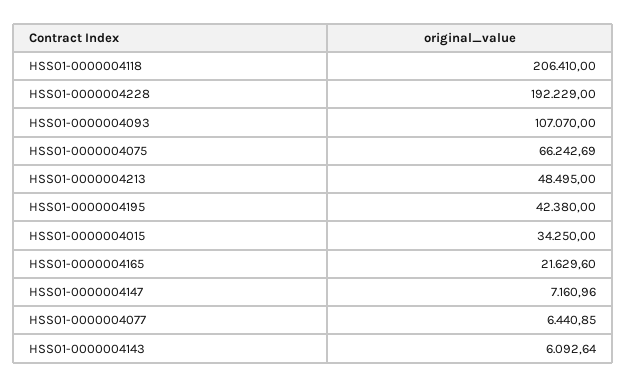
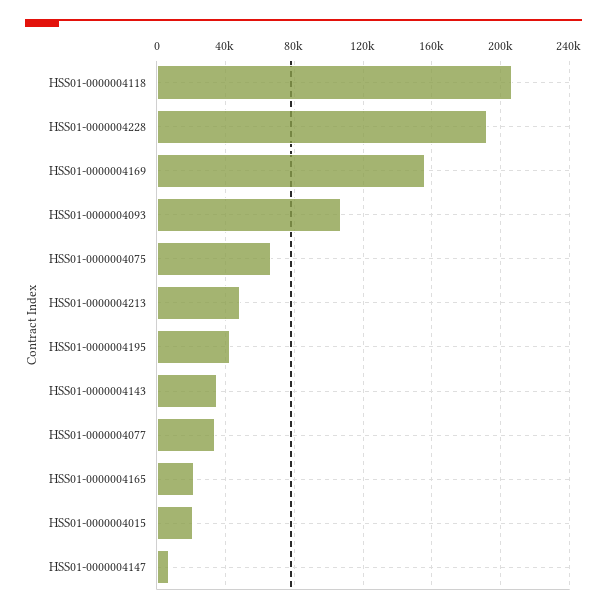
HSS01-0000004015: 34250 -> 20000
HSS01-0000004077: 6440.85 -> 35000
HSS01-0000004143: 6092.64 -> 35000
HSS01-0000004169: none -> 155000

